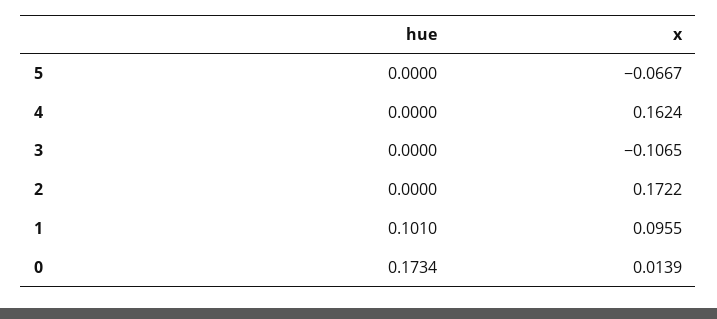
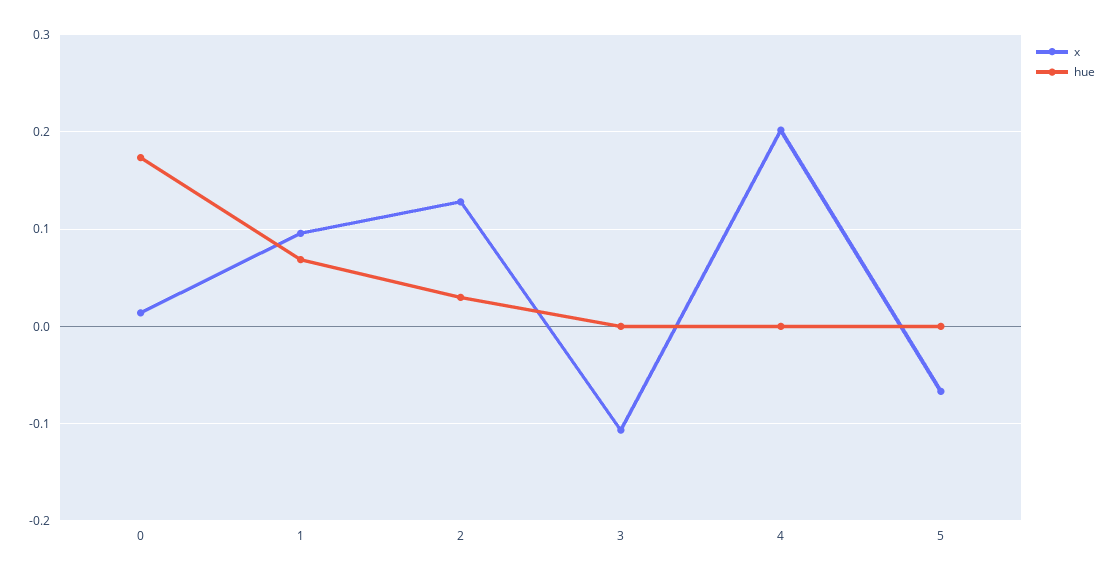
x, 4: 0.1624 -> 0.2
hue, 2: 0 -> 0.03
x, 2: 0.1722 -> 0.13
hue, 1: 0.101 -> 0.07

